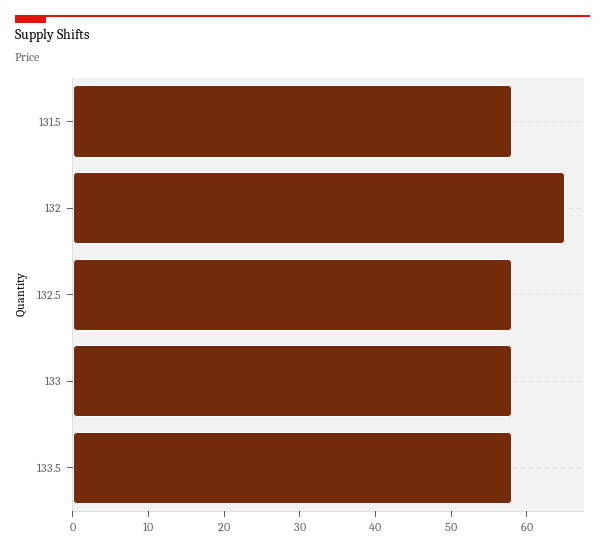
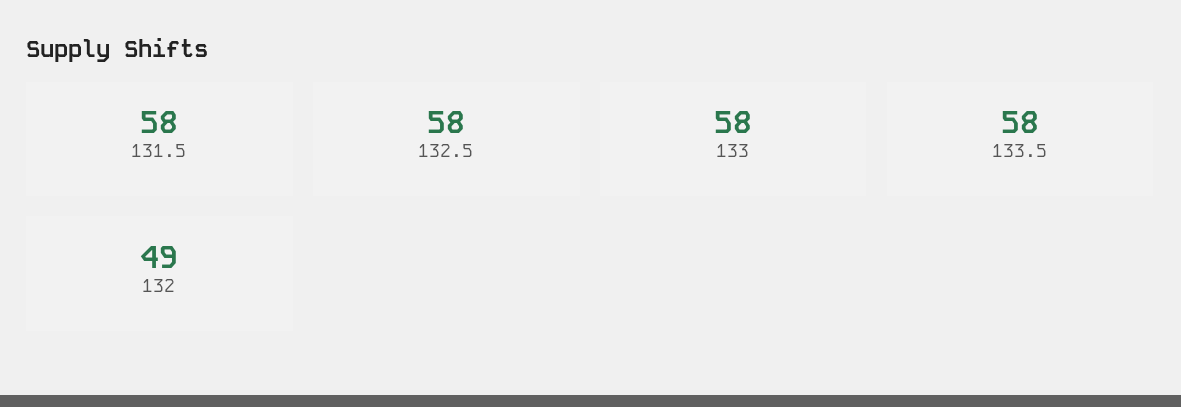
132: 65 -> 49

